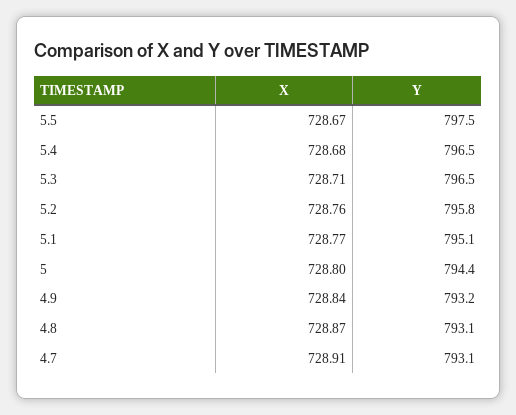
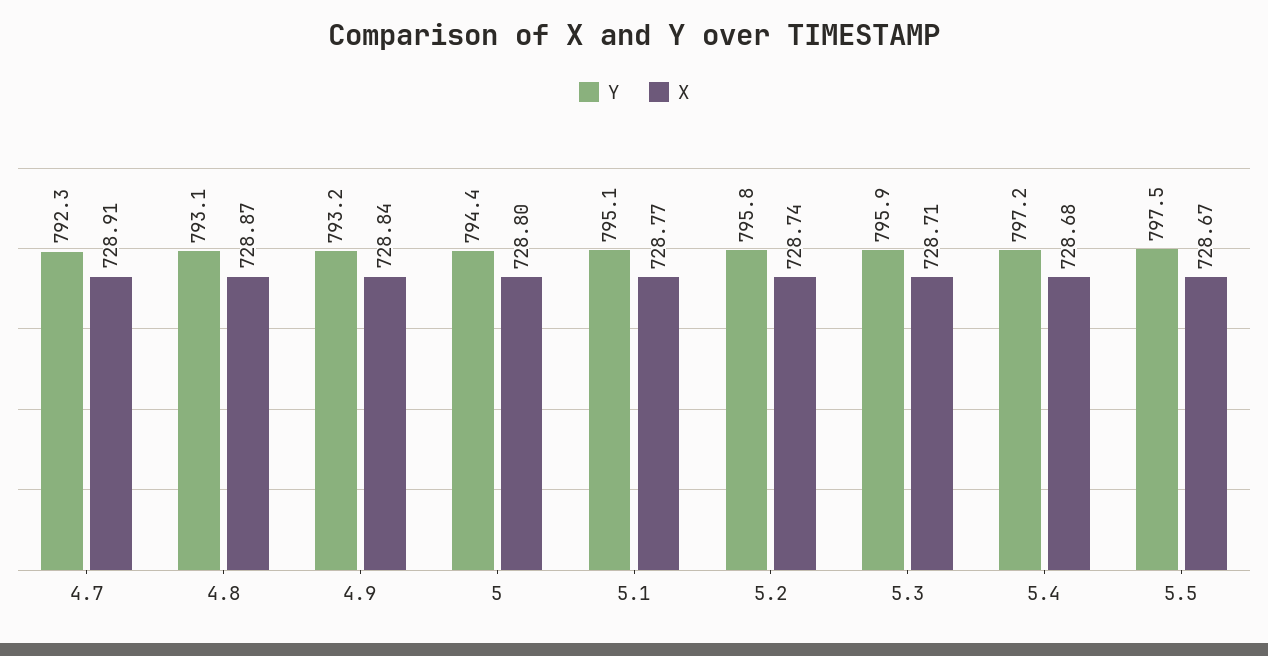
Y, 5.4: 796.5 -> 797.2
Y, 5.3: 796.5 -> 795.9
X, 5.2: 728.76 -> 728.74
Y, 4.7: 793.1 -> 792.3

